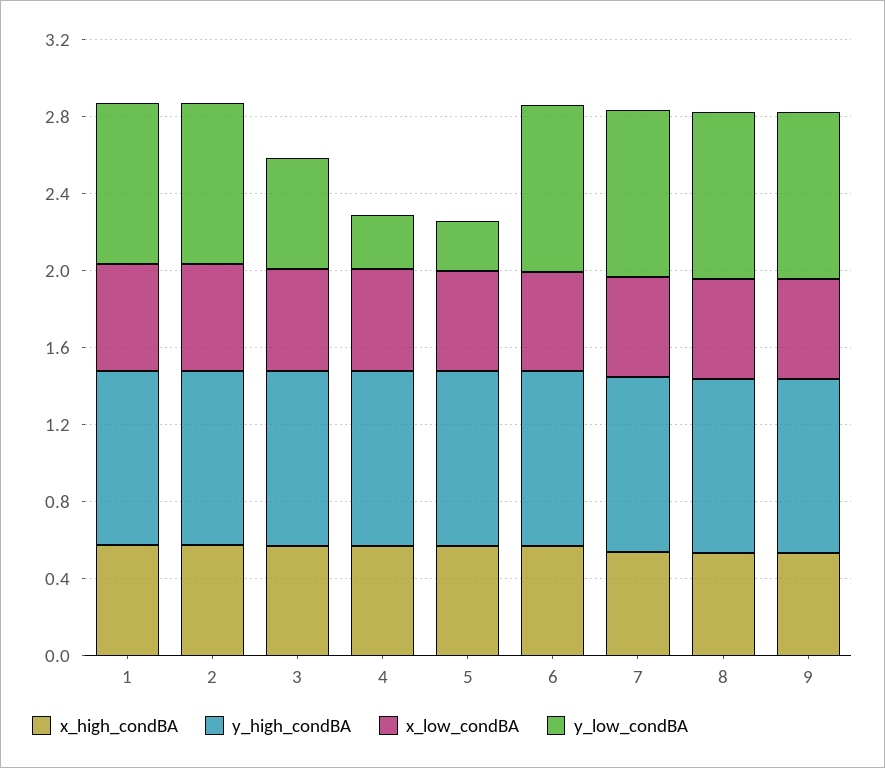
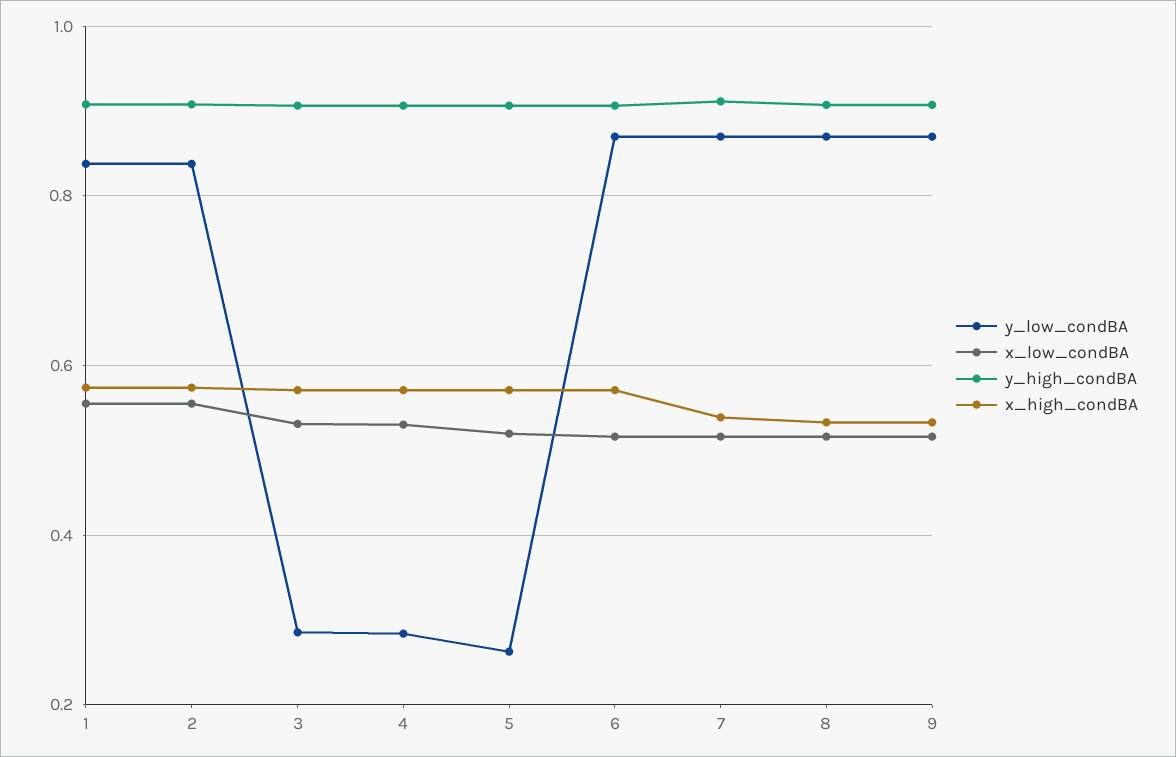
y_low_condBA, 3: 0.6 -> 0.28

